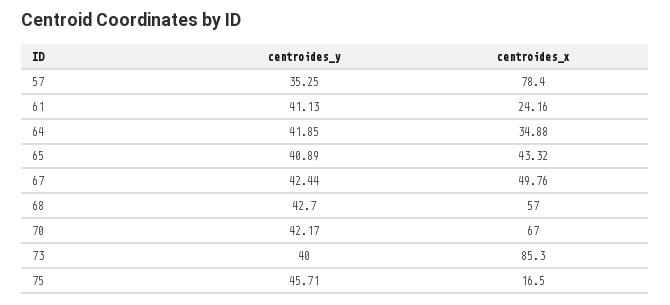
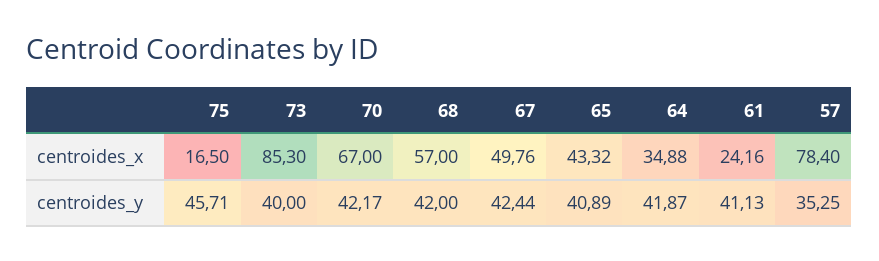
centroides_y, 64: 41.85 -> 41.87
centroides_y, 68: 42.7 -> 42

